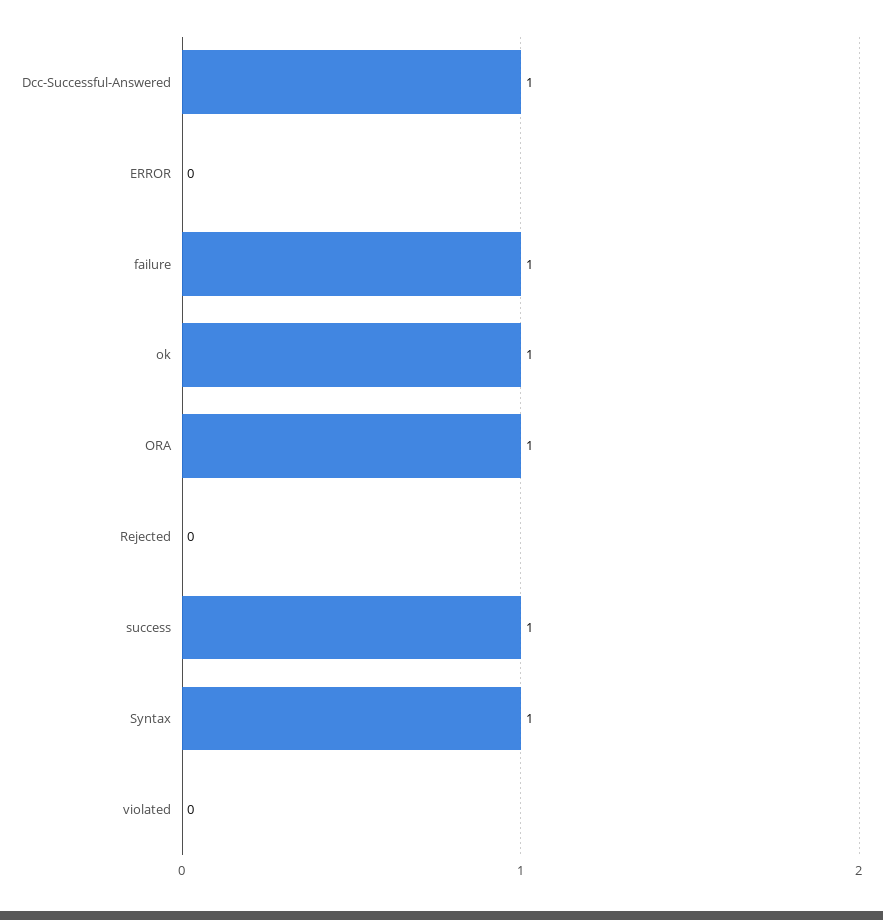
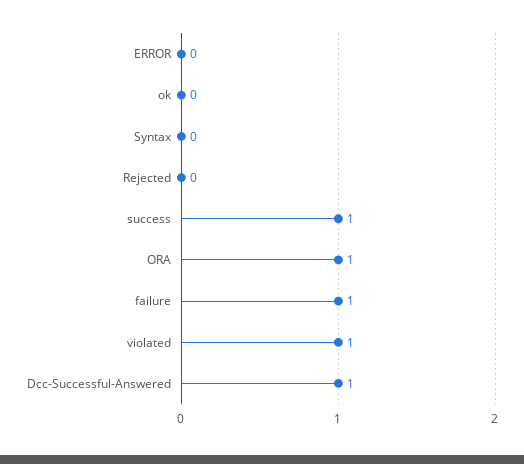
ok: 1 -> 0
Syntax: 1 -> 0
violated: 0 -> 1

